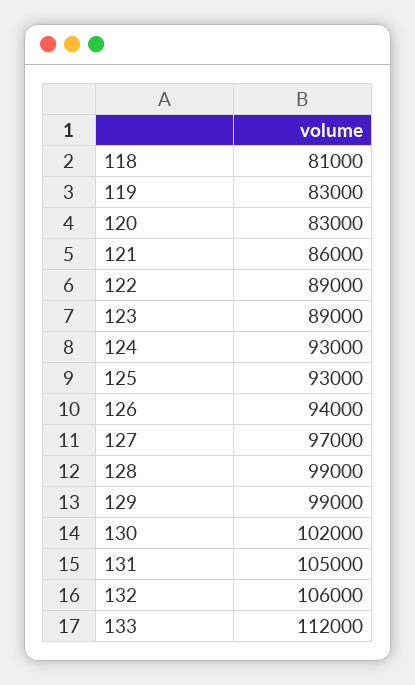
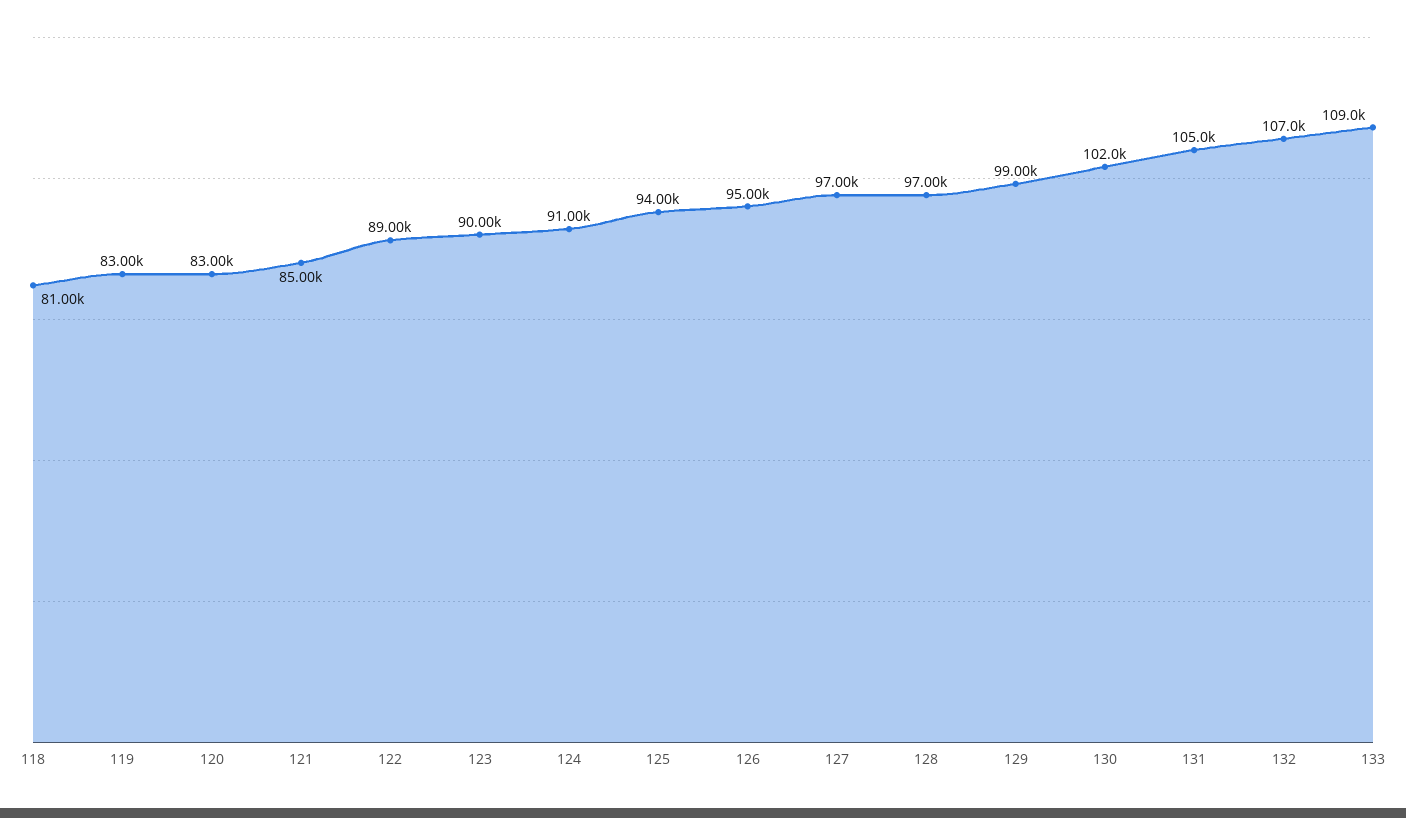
121: 86000 -> 85000
123: 89000 -> 90000
124: 93000 -> 91000
125: 93000 -> 94000
126: 94000 -> 95000
128: 99000 -> 97000
132: 106000 -> 107000
133: 112000 -> 109000

